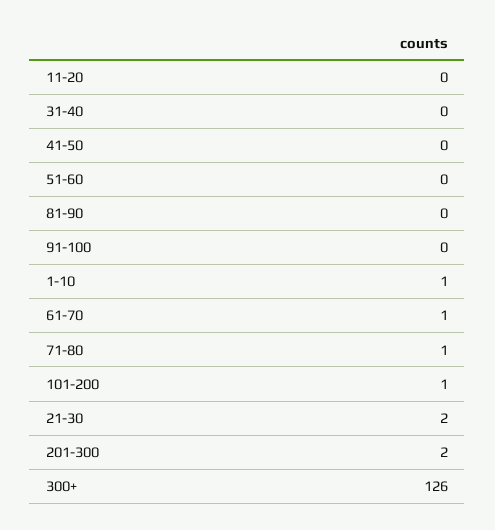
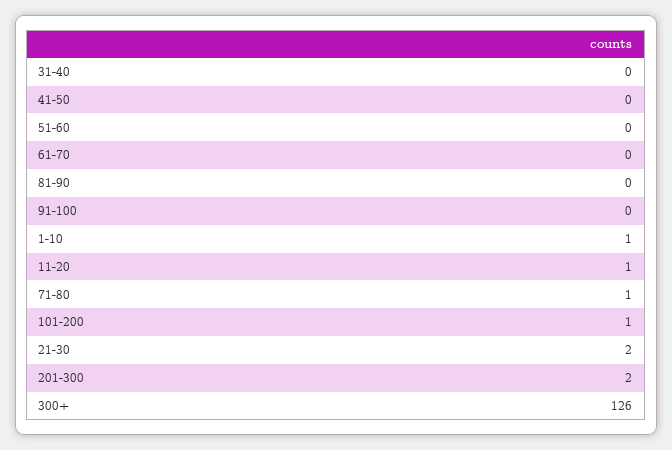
11-20: 0 -> 1
61-70: 1 -> 0

